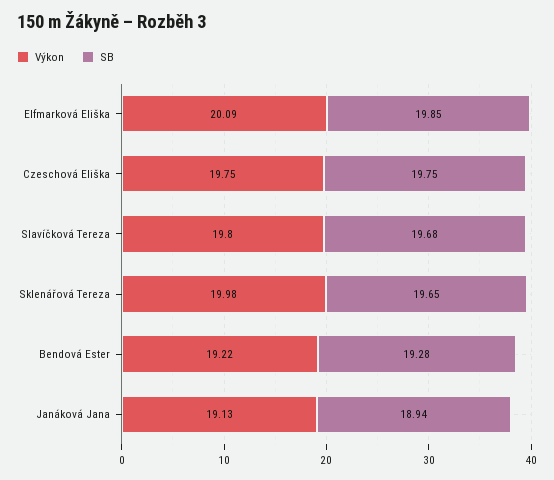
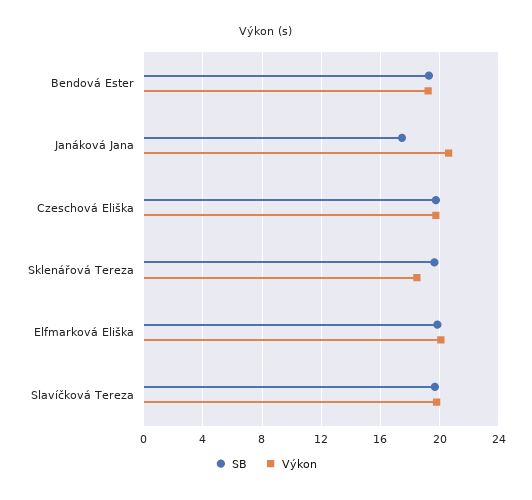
Výkon, Sklenářová Tereza: 19.98 -> 18.5
Výkon, Janáková Jana: 19.13 -> 20.5
SB, Janáková Jana: 18.94 -> 17.5

